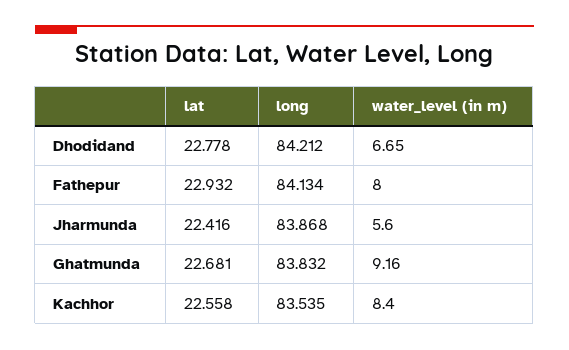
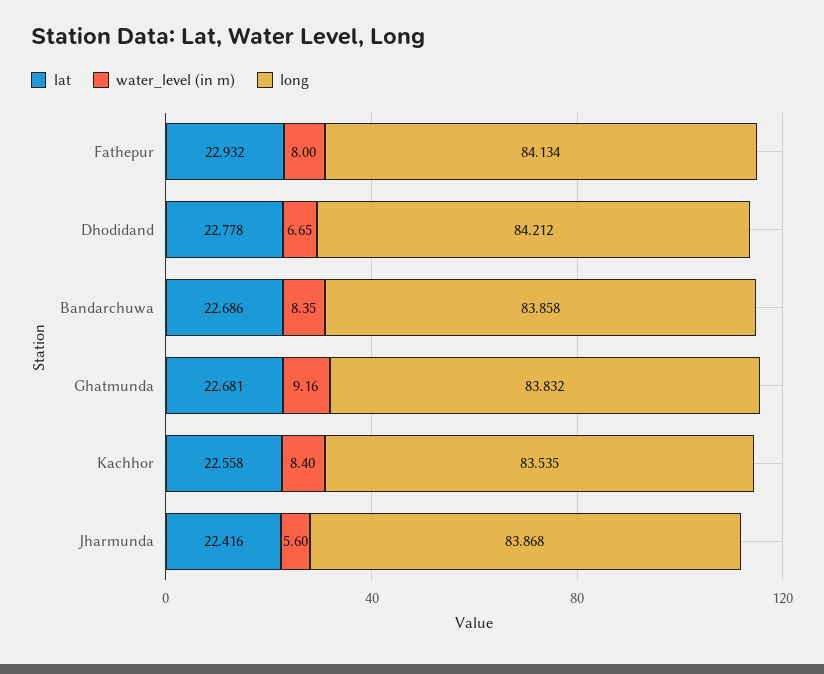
lat, Bandarchuwa: none -> 22.686
water_level (in m), Bandarchuwa: none -> 8.35
long, Bandarchuwa: none -> 83.858

